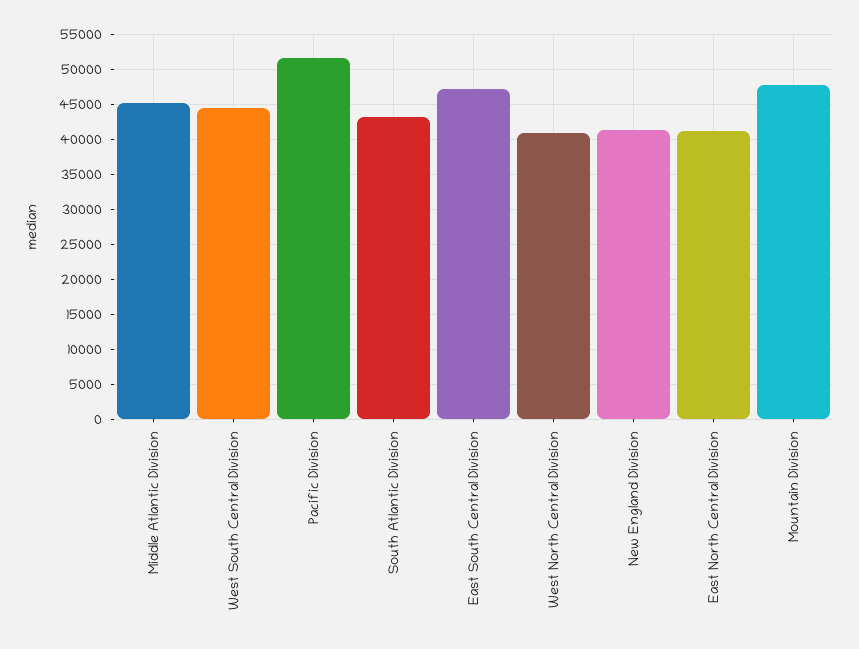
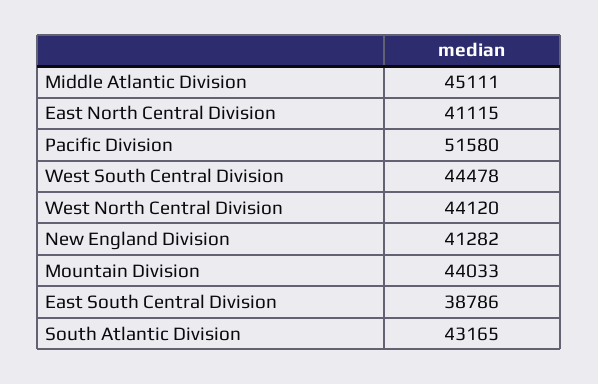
East South Central Division: 47000 -> 38786
West North Central Division: 41000 -> 44120
Mountain Division: 48000 -> 44033

